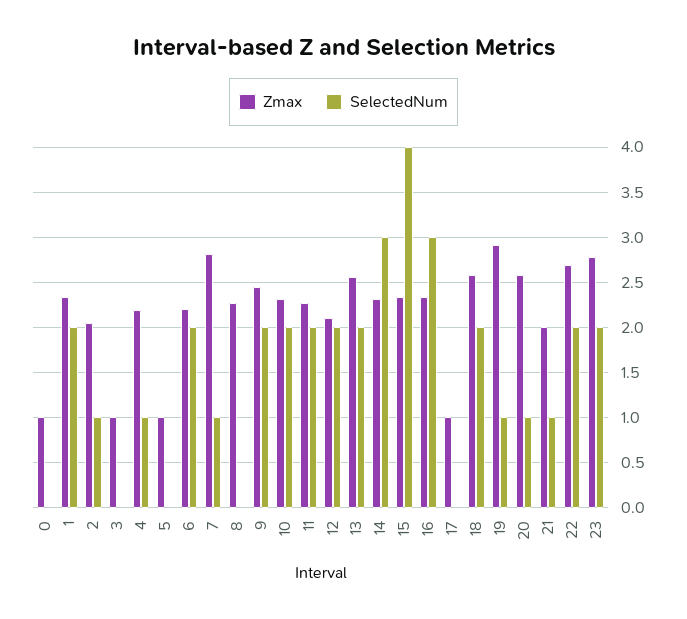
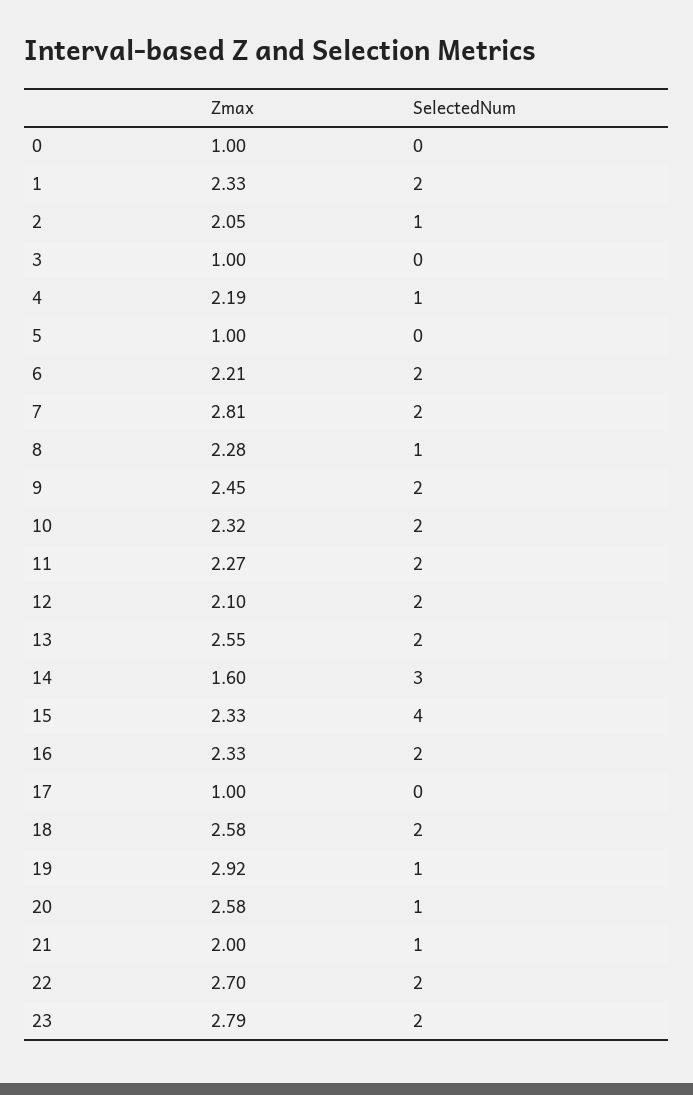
SelectedNum, 7: 1 -> 2
SelectedNum, 8: 0 -> 1
Zmax, 14: 2.3 -> 1.6
SelectedNum, 16: 3 -> 2

